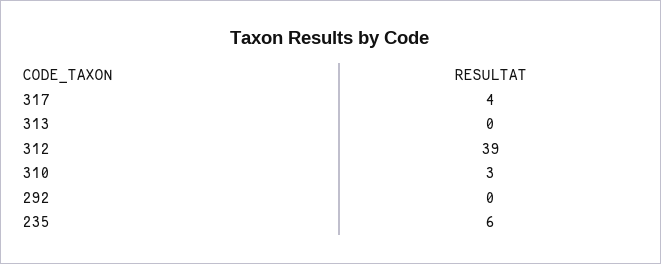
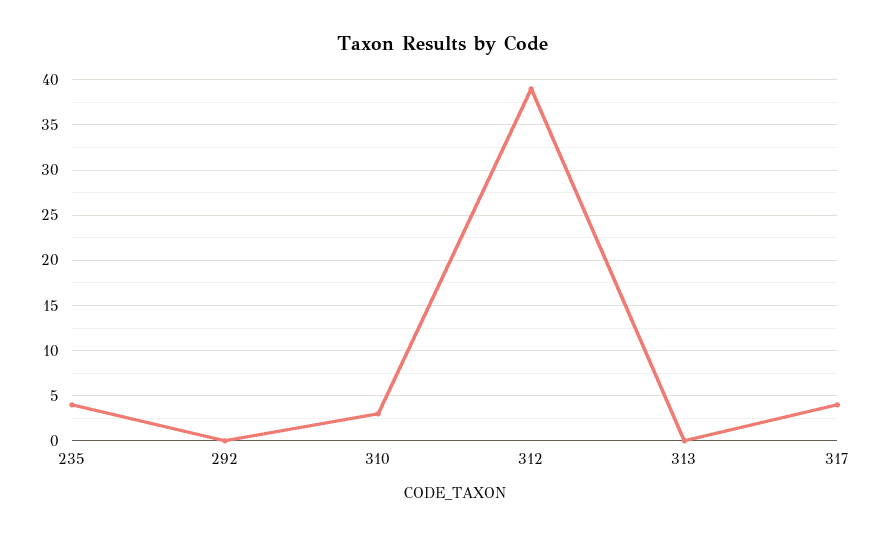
235: 6 -> 4

